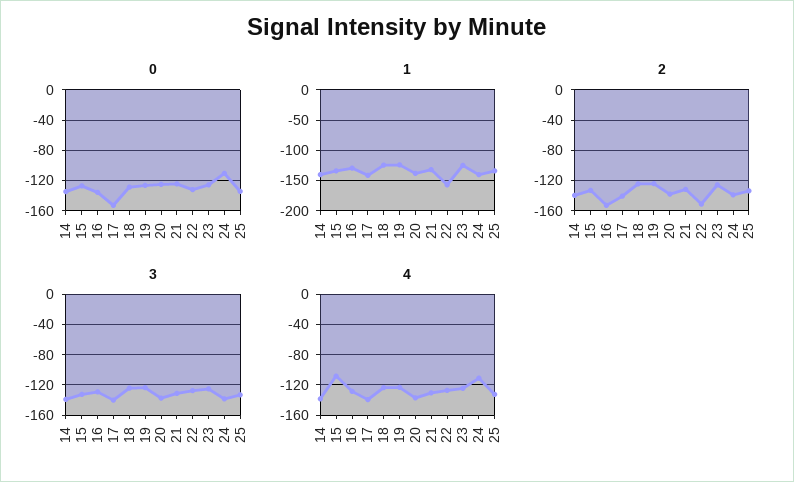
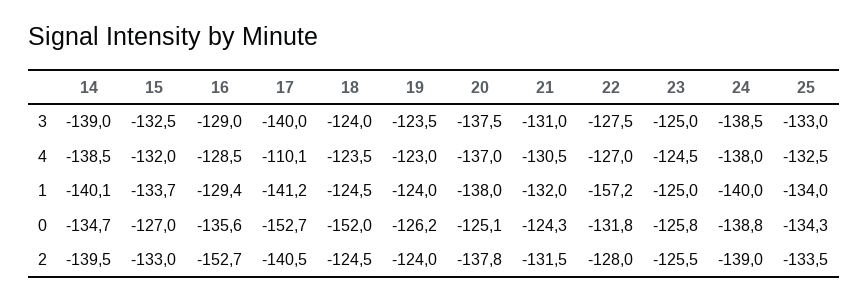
0, 18: -130 -> -152
0, 24: -110 -> -138.8
2, 22: -150 -> -128
4, 15: -110 -> -132
4, 17: -140 -> -110.1
4, 24: -110 -> -138

